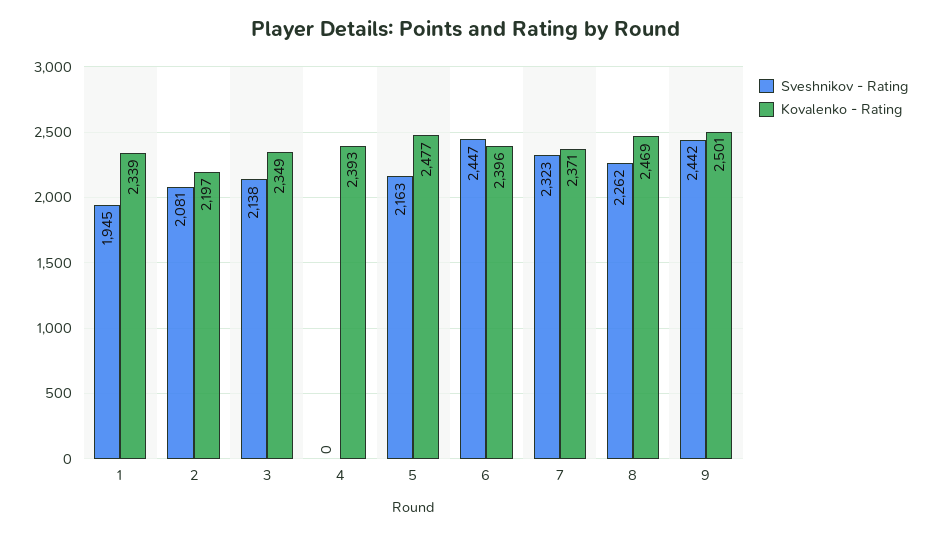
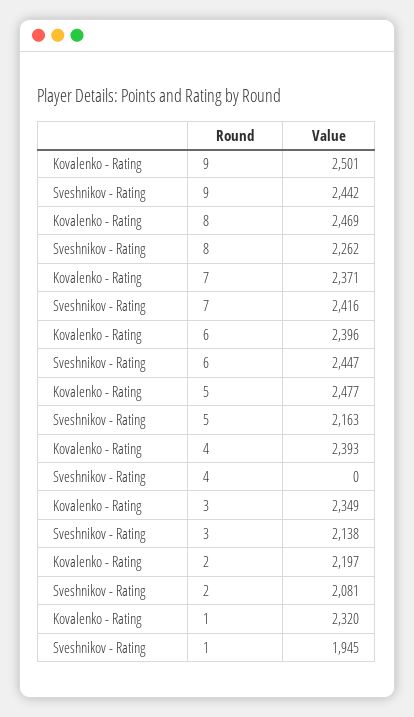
Kovalenko - Rating, 1: 2339 -> 2320
Sveshnikov - Rating, 7: 2323 -> 2416

